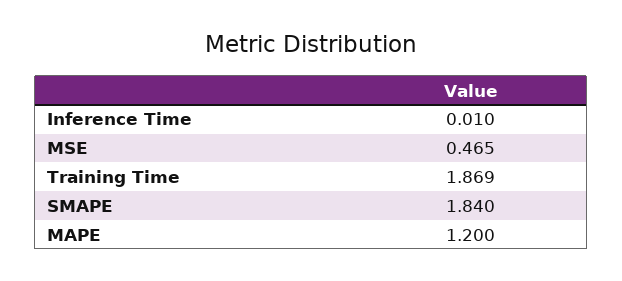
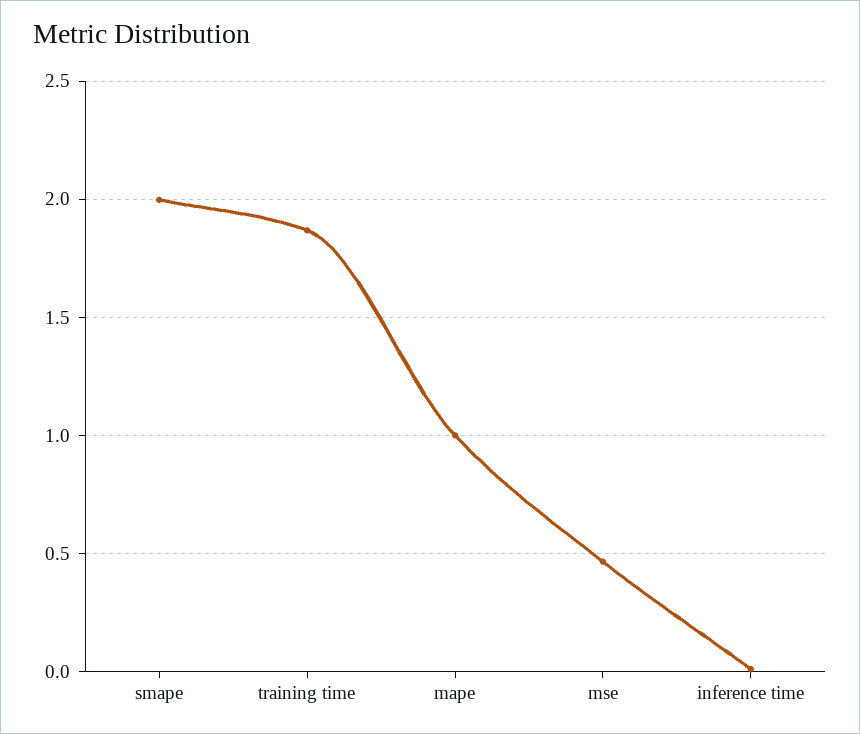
SMAPE: 1.84 -> 2
MAPE: 1.2 -> 1

